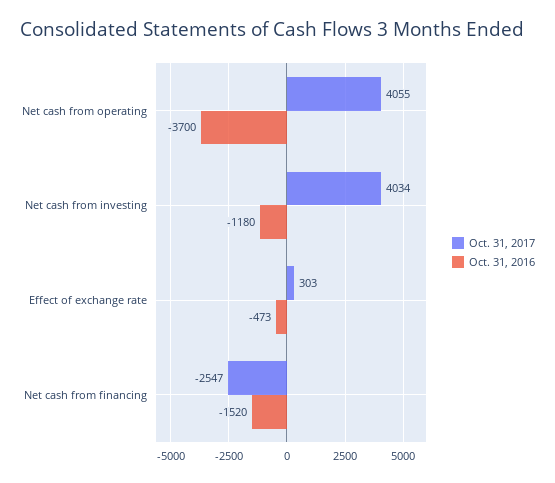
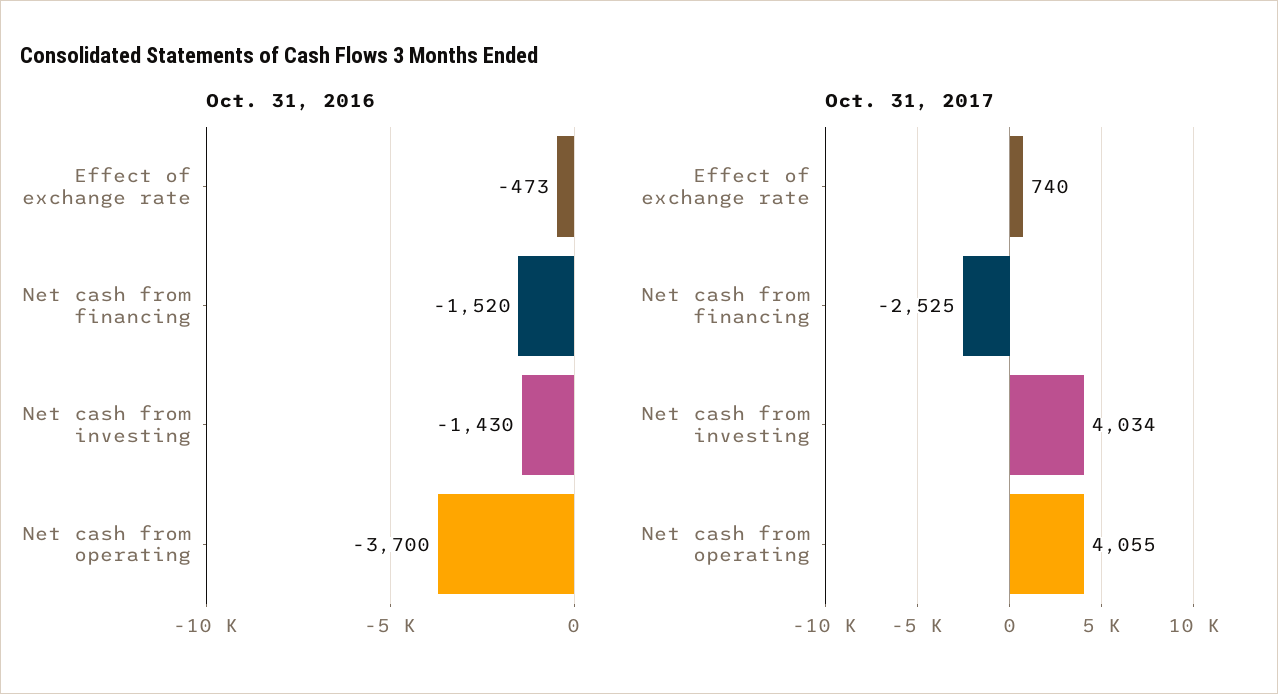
Oct. 31, 2016, Net cash from investing: -1180 -> -1430
Oct. 31, 2017, Effect of exchange rate: 303 -> 740
Oct. 31, 2017, Net cash from financing: -2547 -> -2525

